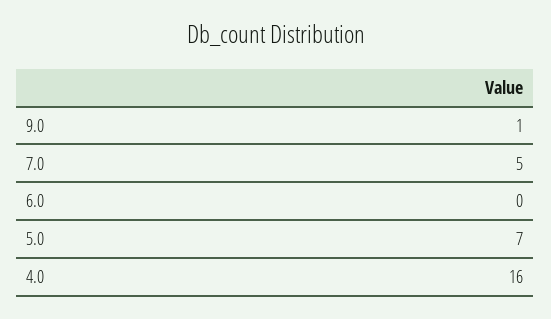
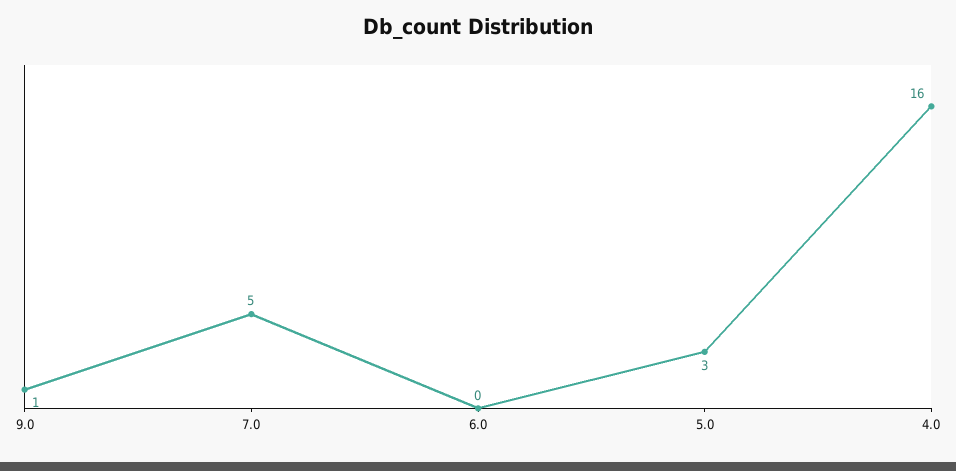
5.0: 7 -> 3

